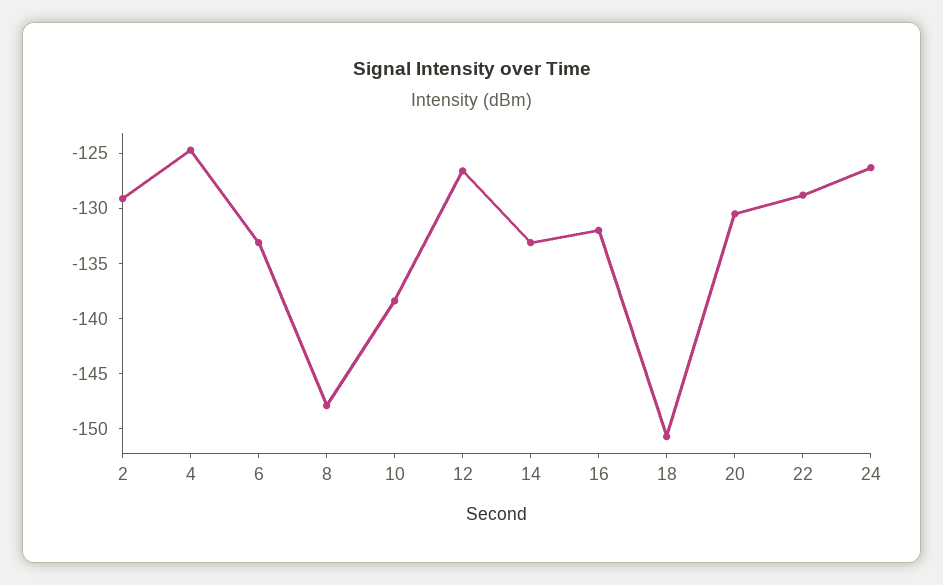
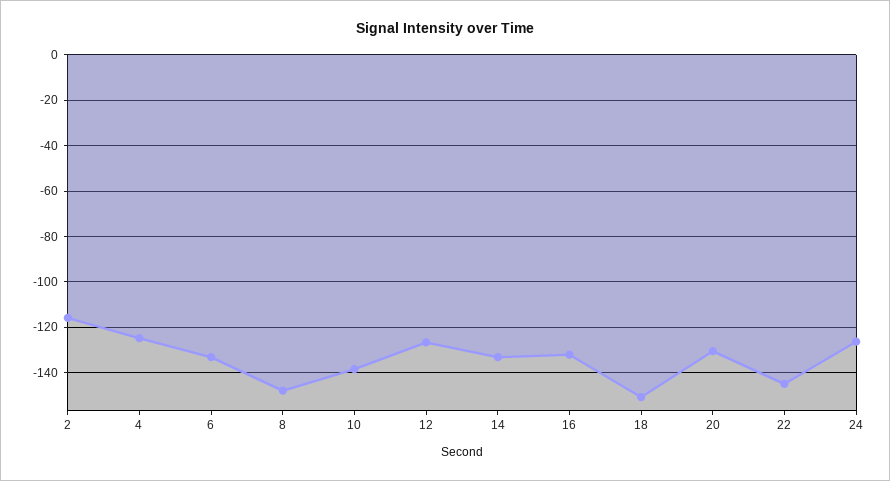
2: -129 -> -115
22: -129 -> -145

